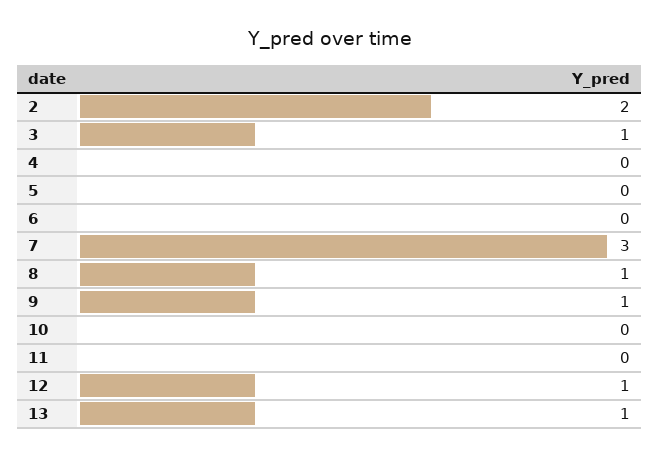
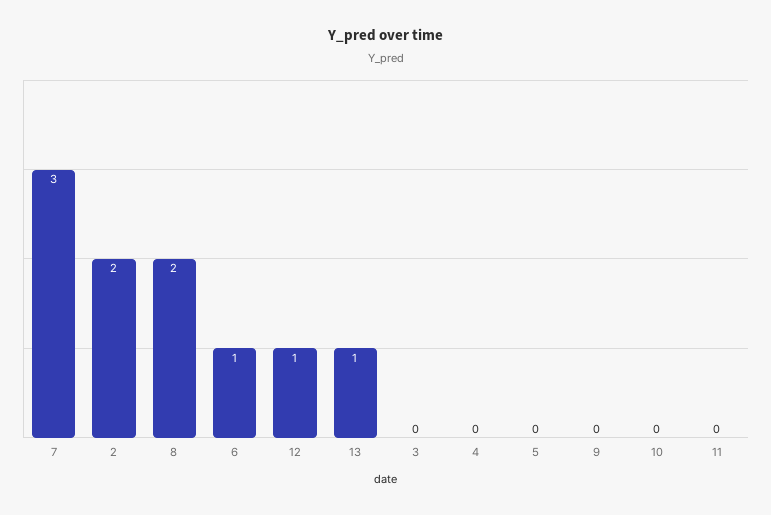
3: 1 -> 0
6: 0 -> 1
8: 1 -> 2
9: 1 -> 0

